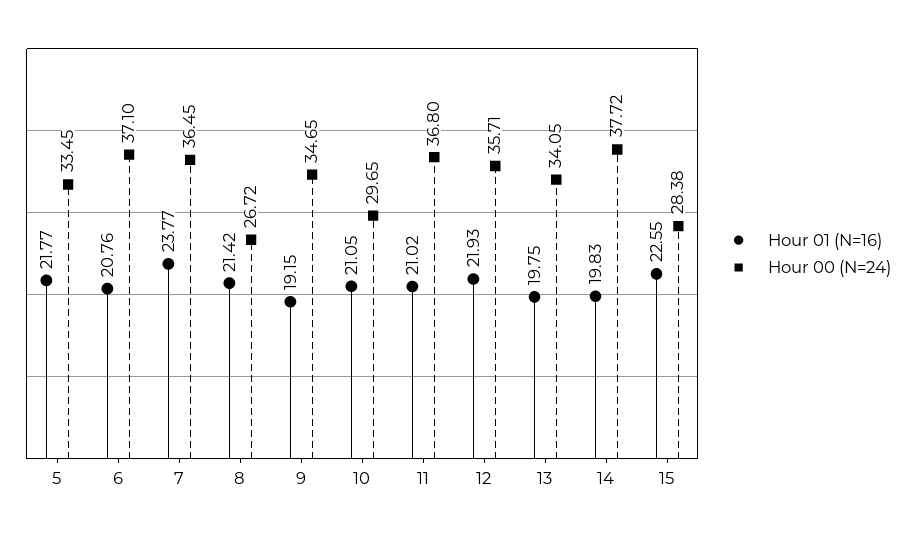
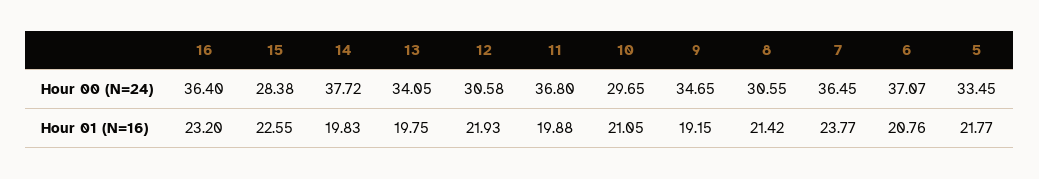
Hour 00 (N=24), 6: 37.1 -> 37.07
Hour 00 (N=24), 8: 26.72 -> 30.55
Hour 01 (N=16), 11: 21.02 -> 19.88
Hour 00 (N=24), 12: 35.71 -> 30.58
Hour 00 (N=24), 16: none -> 36.4
Hour 01 (N=16), 16: none -> 23.2

